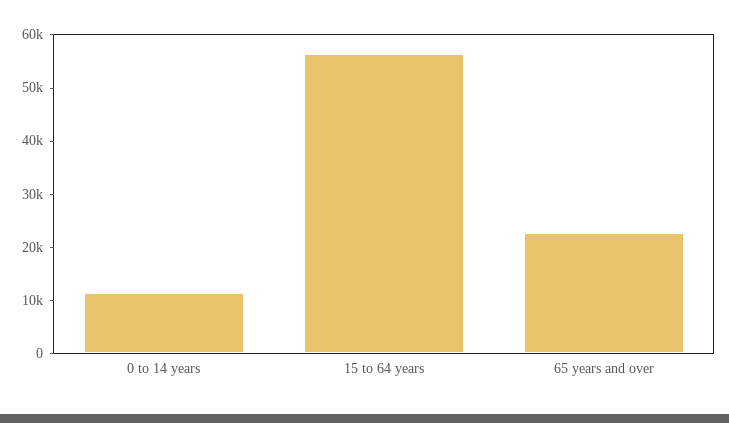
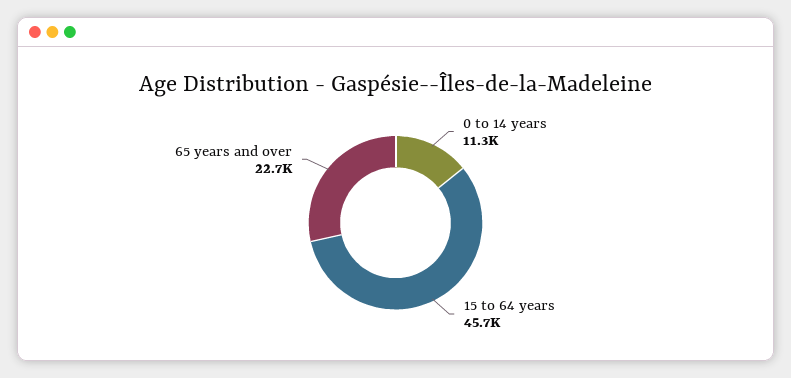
15 to 64 years: 56000 -> 45700

